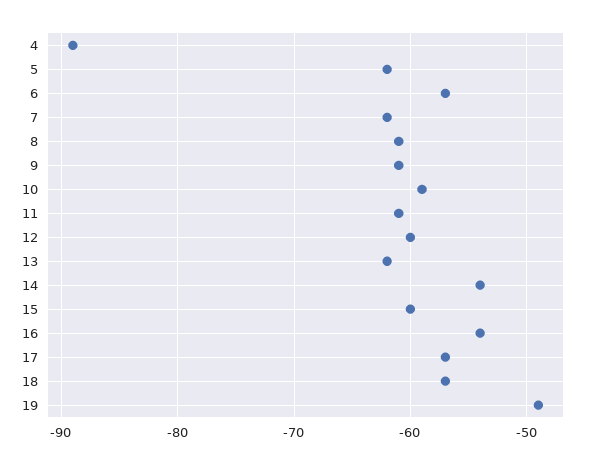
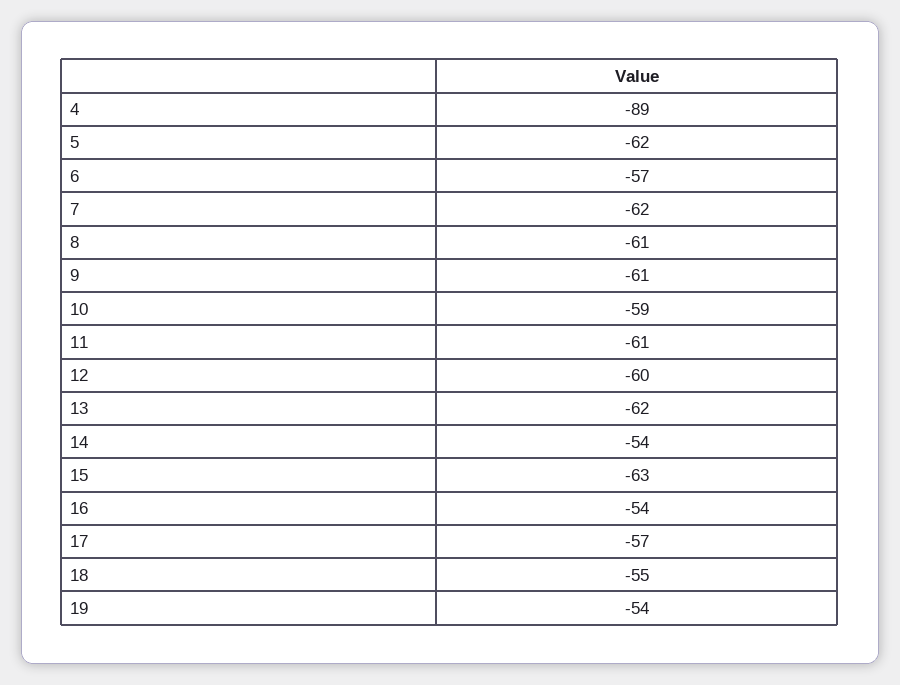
15: -60 -> -63
18: -57 -> -55
19: -49 -> -54

